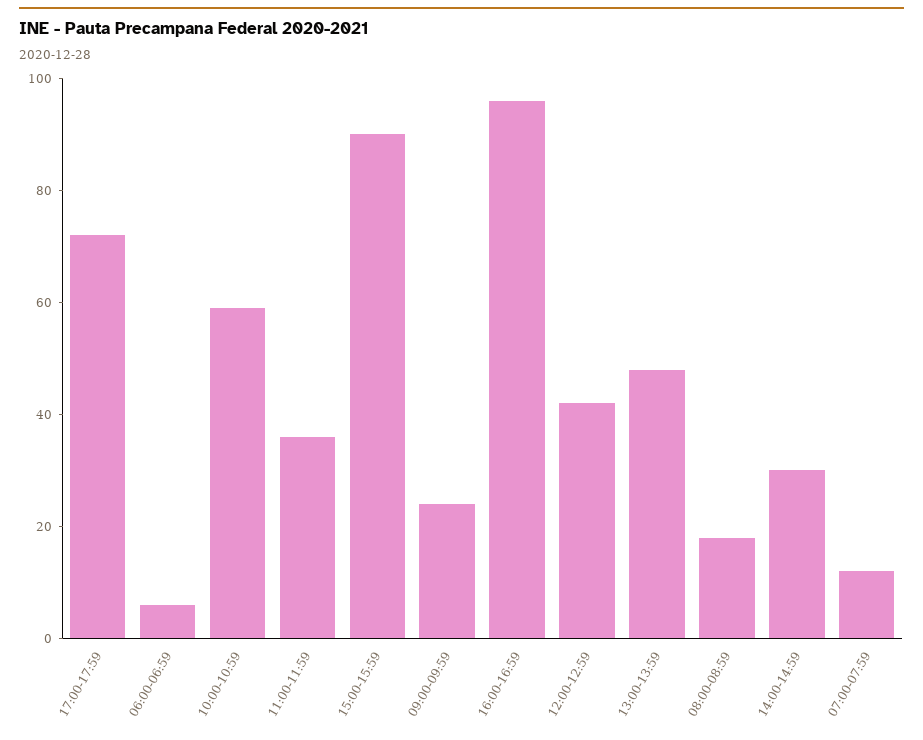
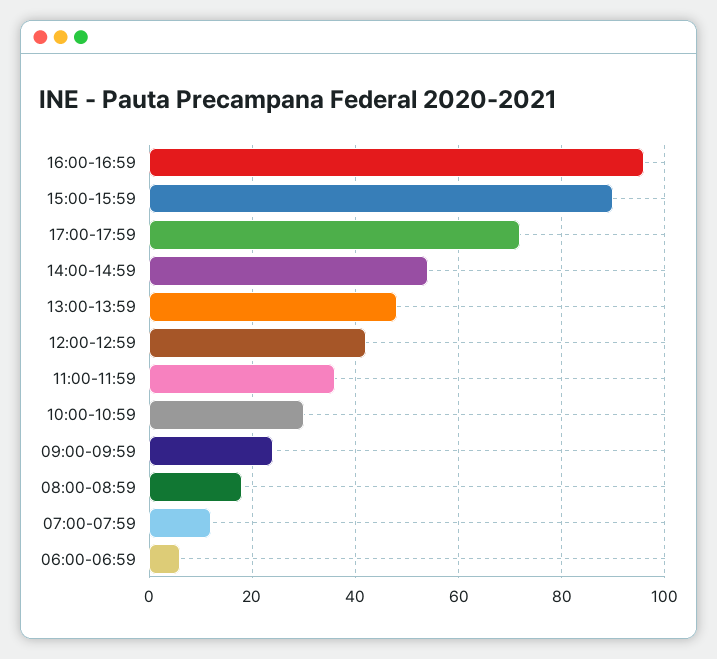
10:00-10:59: 60 -> 30
14:00-14:59: 30 -> 55

